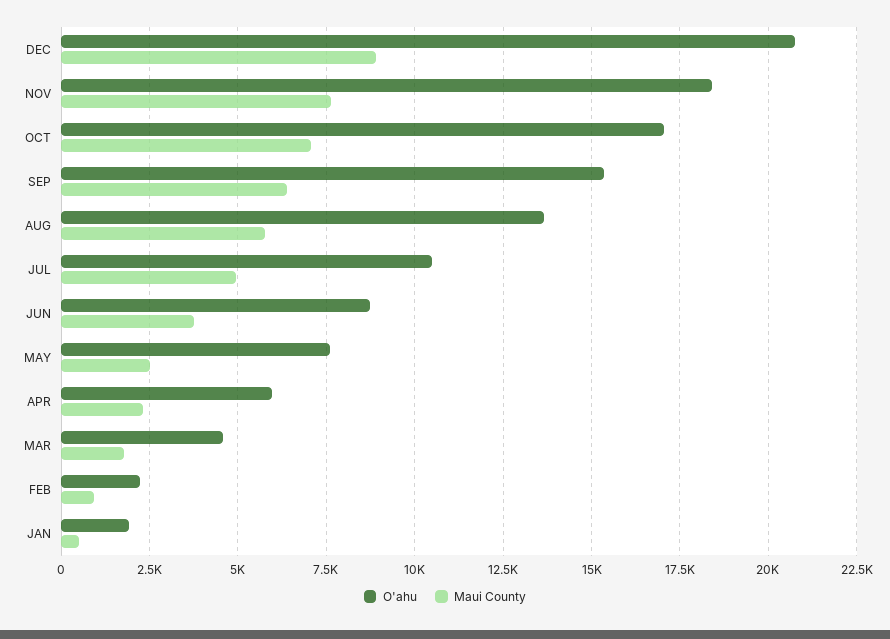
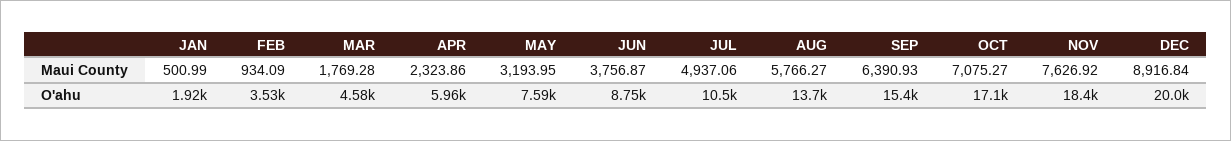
O'ahu, DEC: 20750 -> 20000
Maui County, MAY: 2500 -> 3193.95
O'ahu, FEB: 2250 -> 3530

